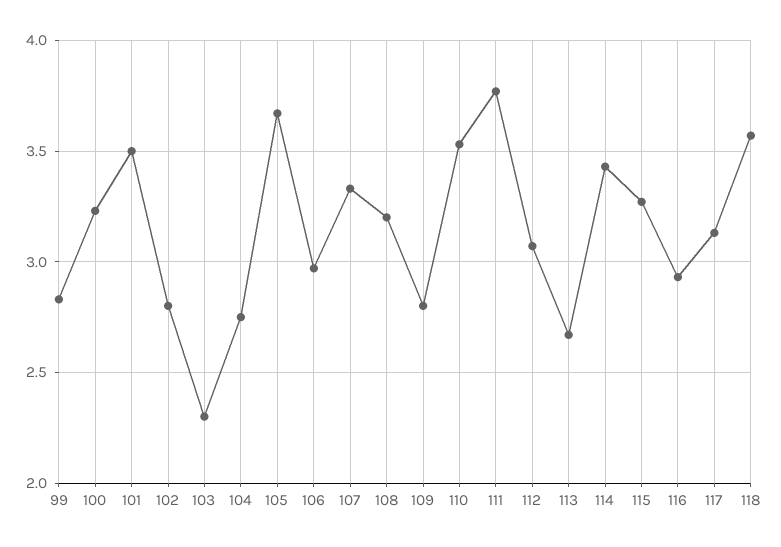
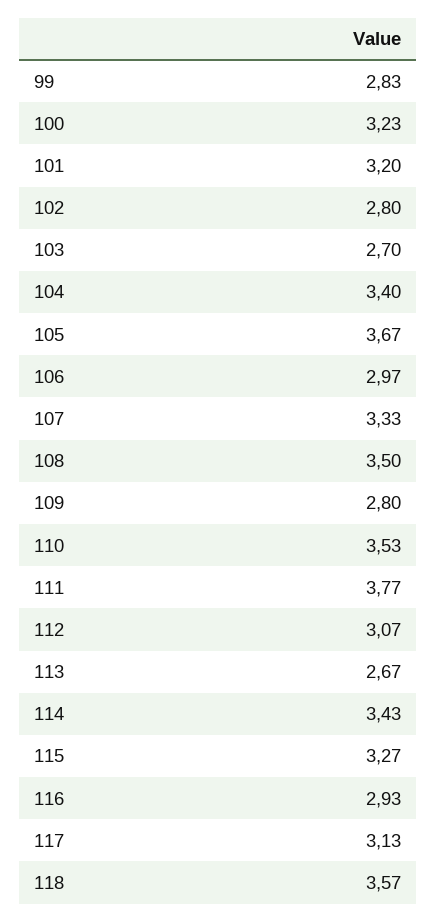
101: 3.5 -> 3.2
103: 2.3 -> 2.7
104: 2.75 -> 3.4
108: 3.2 -> 3.5

